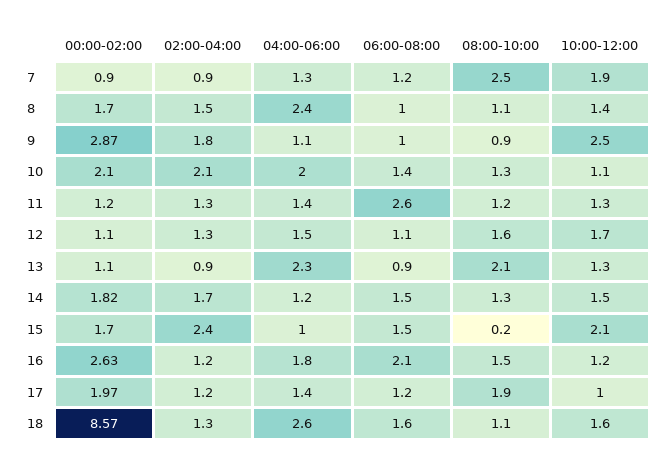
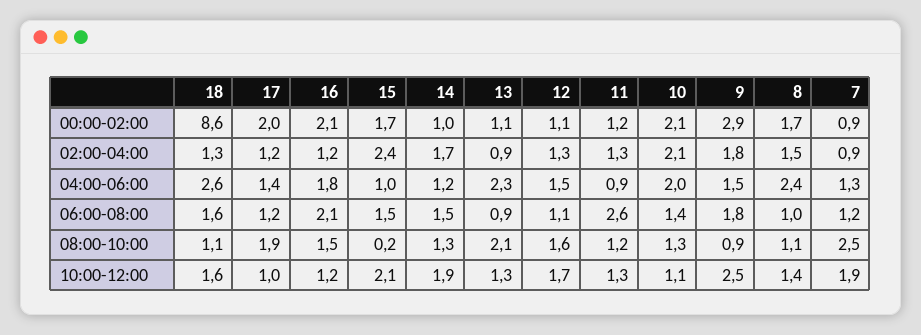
04:00-06:00, 9: 1.1 -> 1.5
06:00-08:00, 9: 1 -> 1.8
04:00-06:00, 11: 1.4 -> 0.9
00:00-02:00, 14: 1.82 -> 1
10:00-12:00, 14: 1.5 -> 1.9
00:00-02:00, 16: 2.63 -> 2.1

